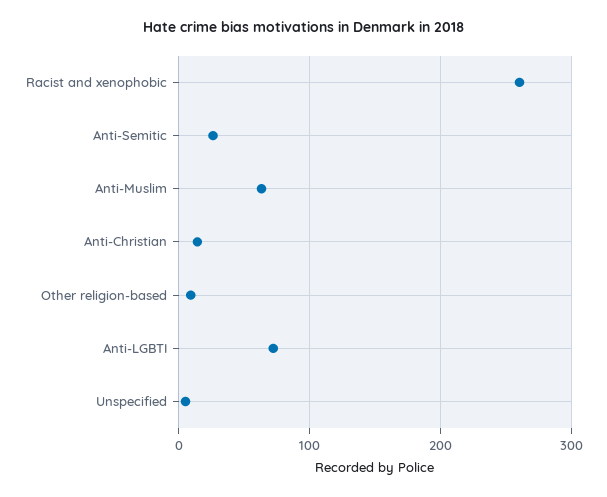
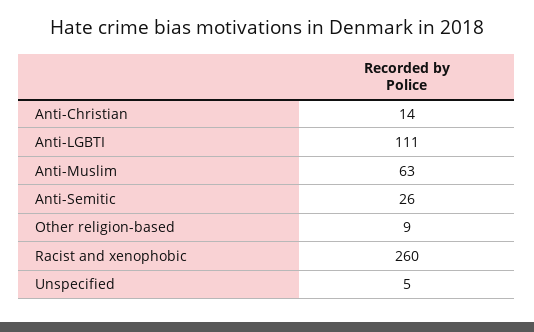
Anti-LGBTI: 70 -> 111

